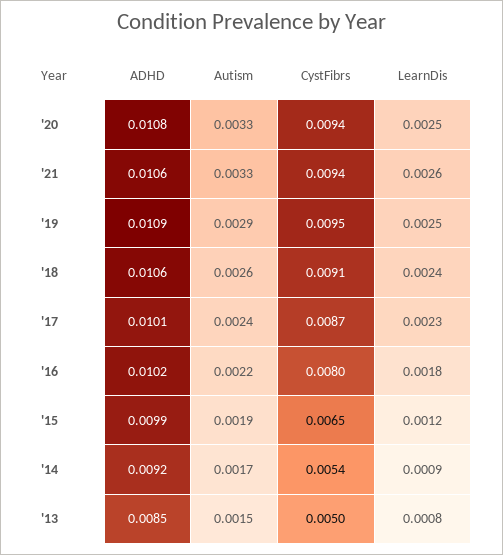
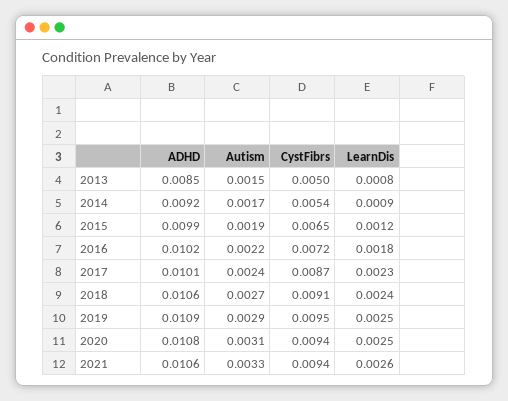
Autism, '20: 0.0033 -> 0.0031
Autism, '18: 0.0026 -> 0.0027
CystFibrs, '16: 0.008 -> 0.0072

